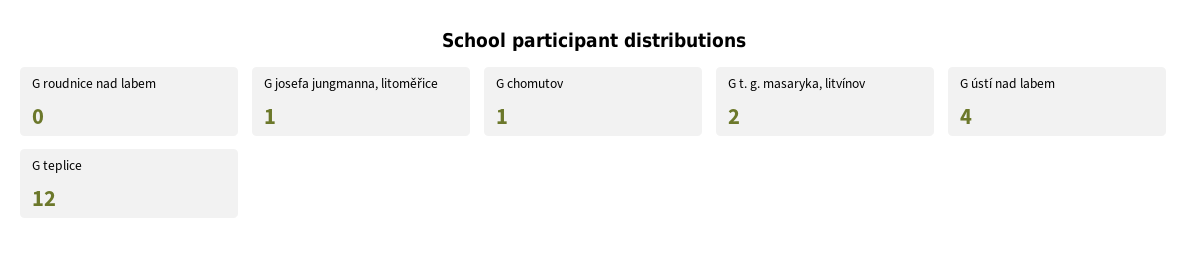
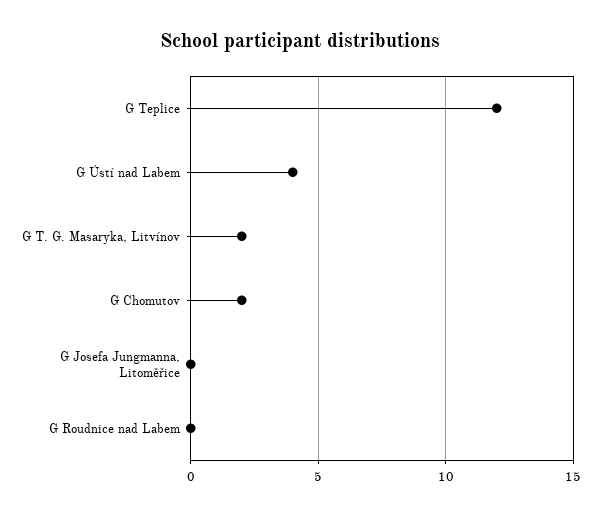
G josefa jungmanna, litoměřice: 1 -> 0
G chomutov: 1 -> 2

